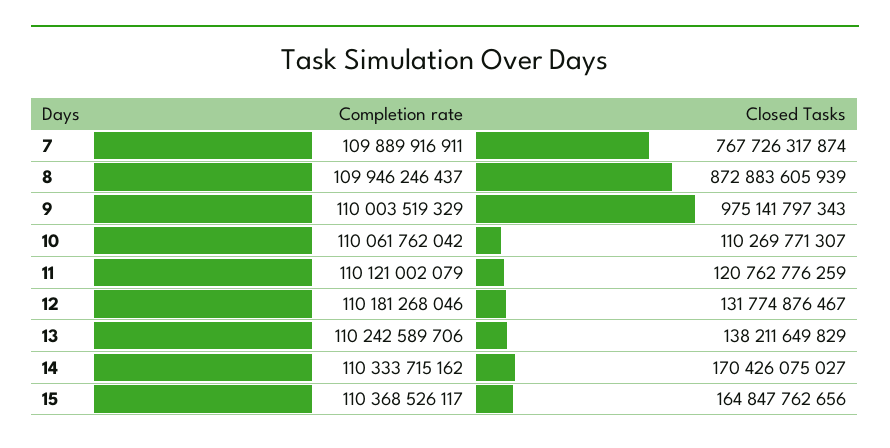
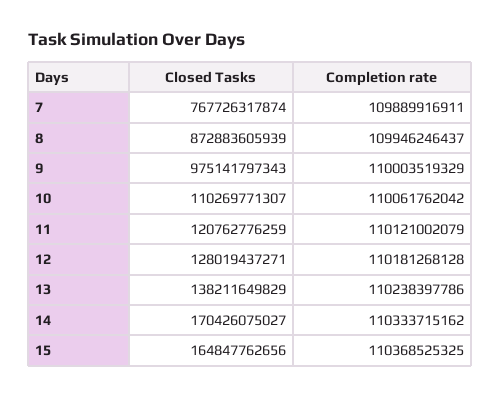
Completion rate, 12: 110181268046 -> 110181268128
Closed Tasks, 12: 131774876467 -> 128019437271
Completion rate, 13: 110242589706 -> 110238397786
Completion rate, 15: 110368526117 -> 110368525325

